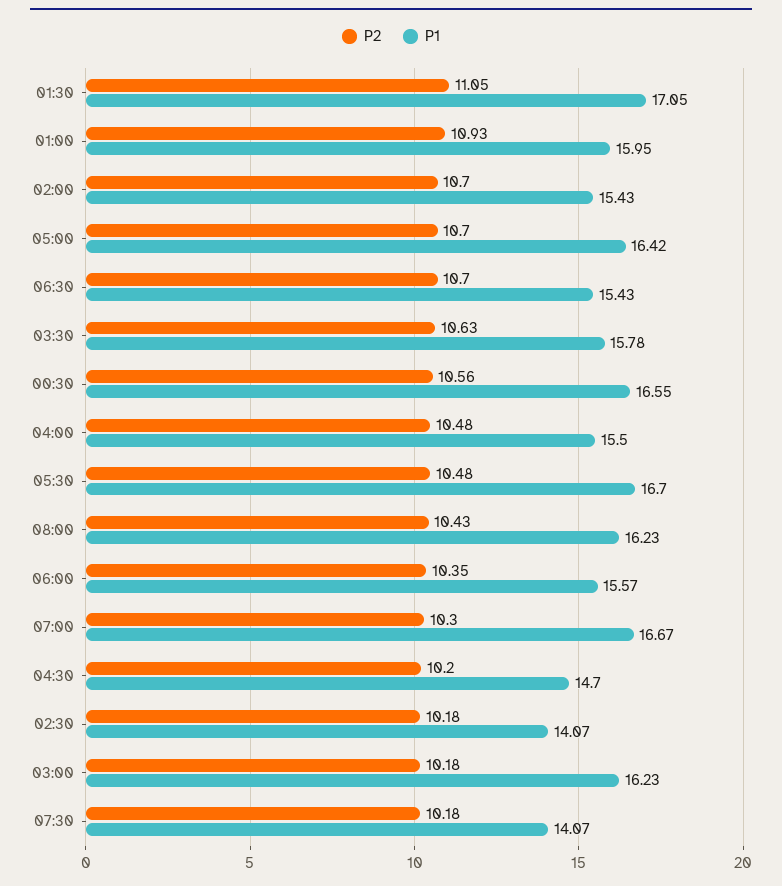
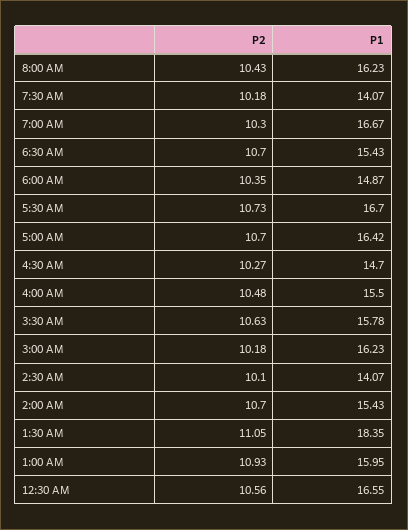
P1, 01:30: 17.05 -> 18.35
P2, 05:30: 10.48 -> 10.73
P1, 06:00: 15.57 -> 14.87
P2, 04:30: 10.2 -> 10.27
P2, 02:30: 10.18 -> 10.1

